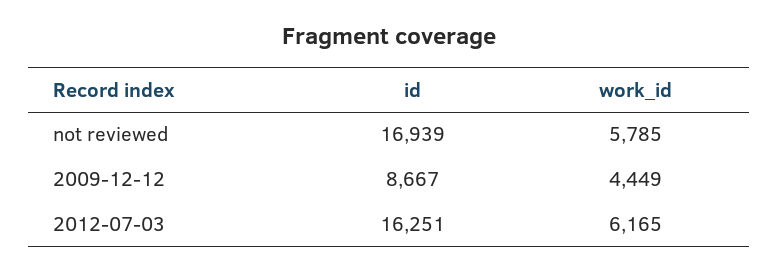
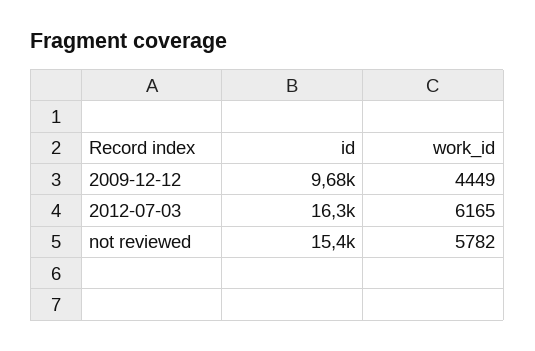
id, not reviewed: 16939 -> 15400
work_id, not reviewed: 5785 -> 5782
id, 2009-12-12: 8667 -> 9680

